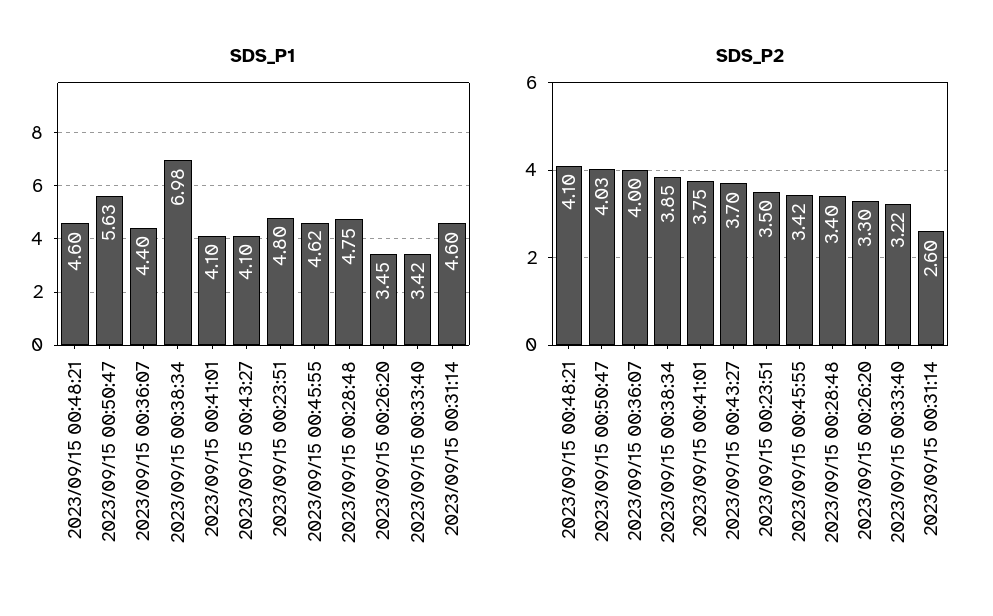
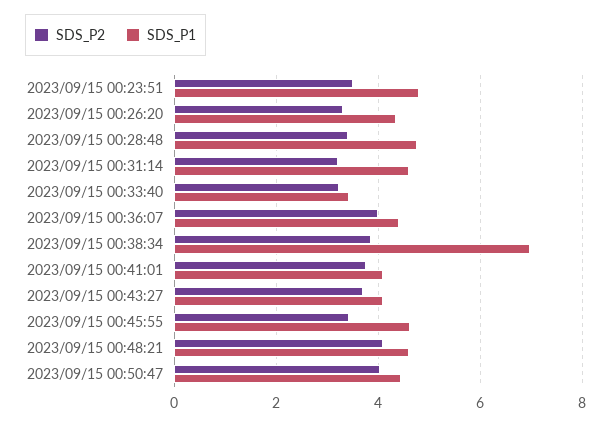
SDS_P1, 2023/09/15 00:50:47: 5.63 -> 4.4
SDS_P1, 2023/09/15 00:26:20: 3.45 -> 4.4
SDS_P2, 2023/09/15 00:31:14: 2.6 -> 3.2

